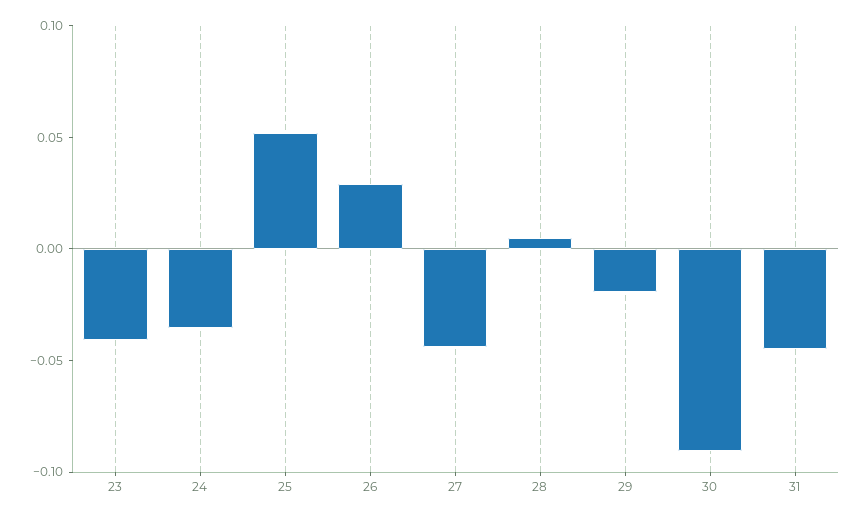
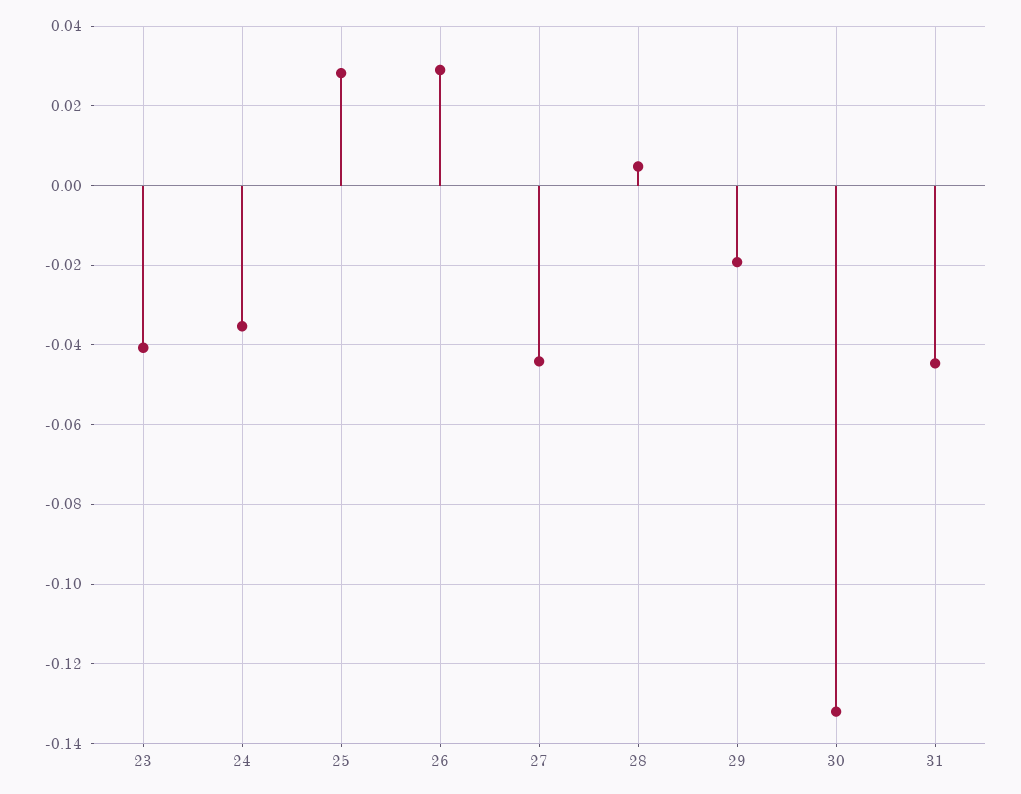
25: 0.05 -> 0.028
30: -0.09 -> -0.132

